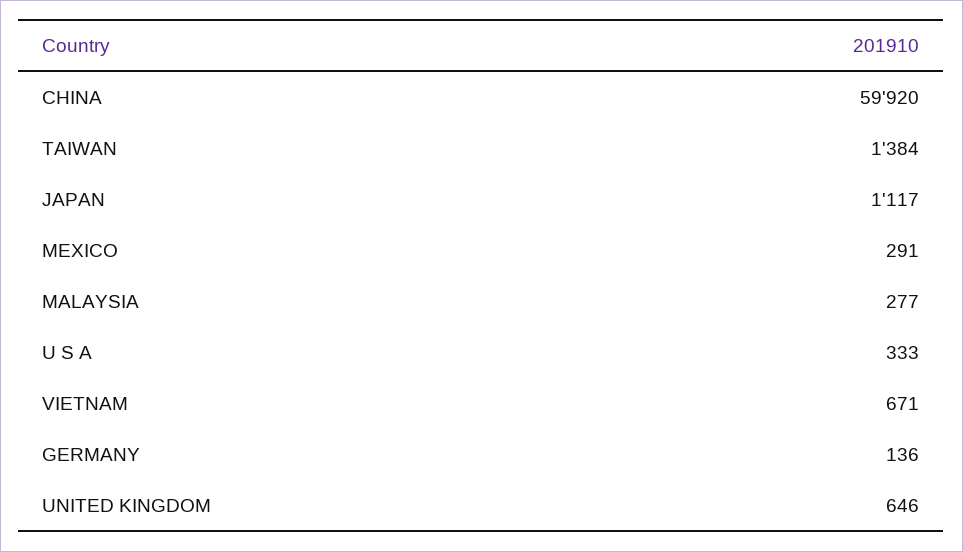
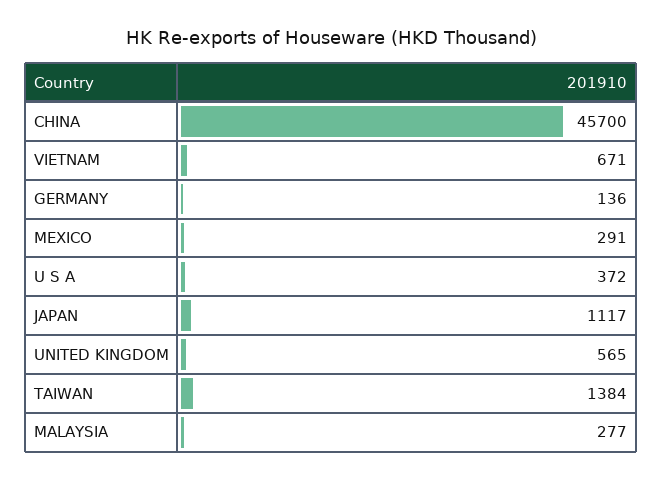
CHINA: 59920 -> 45700
U S A: 333 -> 372
UNITED KINGDOM: 646 -> 565

